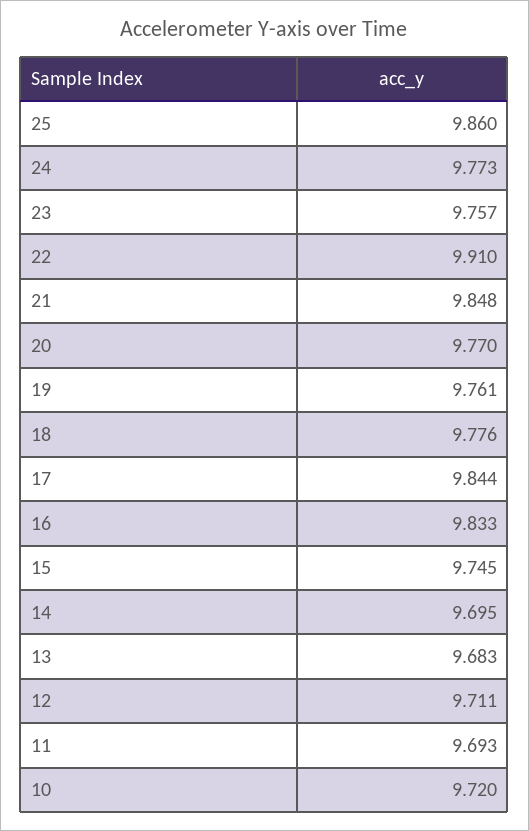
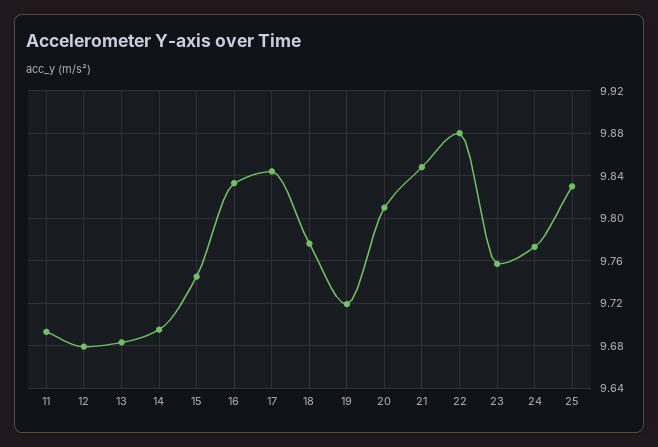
25: 9.86 -> 9.83
22: 9.91 -> 9.88
20: 9.77 -> 9.81
19: 9.761 -> 9.72
12: 9.711 -> 9.68
10: 9.72 -> none

